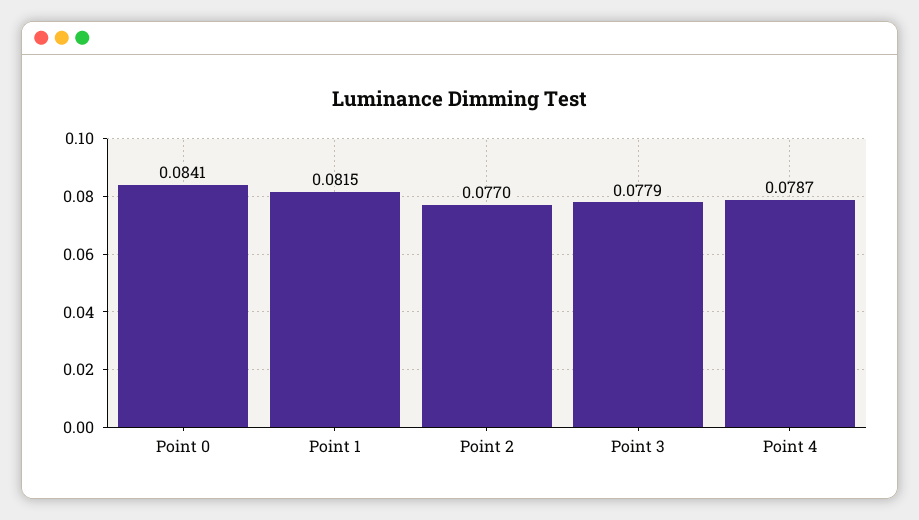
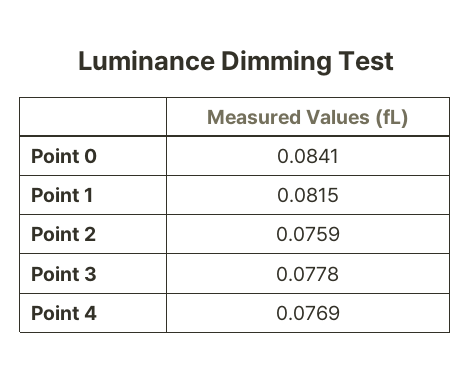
Point 2: 0.077 -> 0.0759
Point 3: 0.0779 -> 0.0778
Point 4: 0.0787 -> 0.0769

